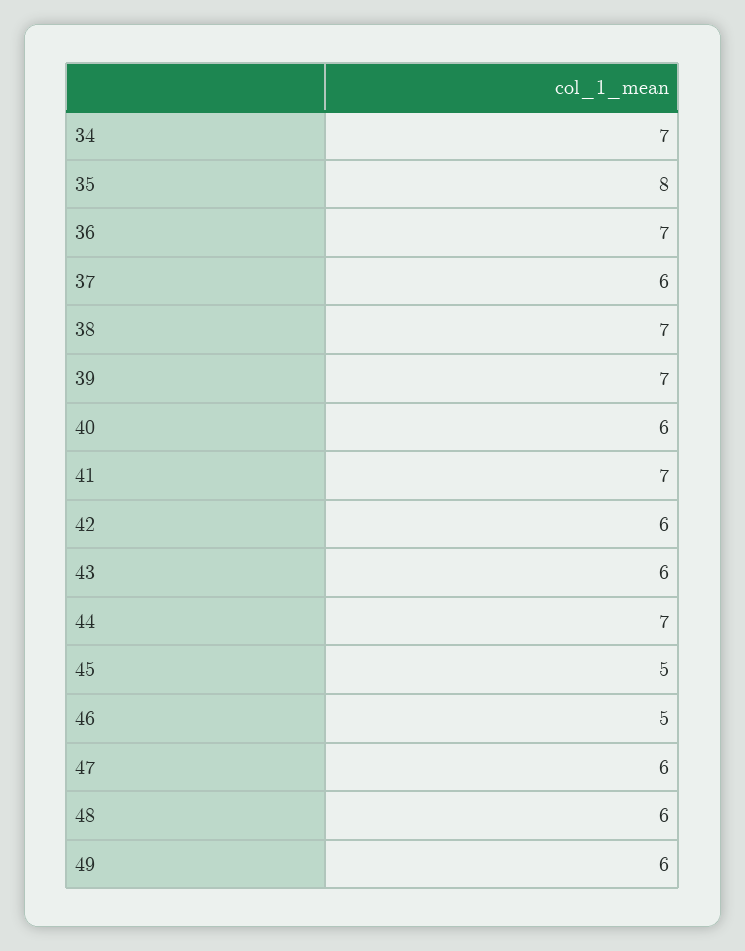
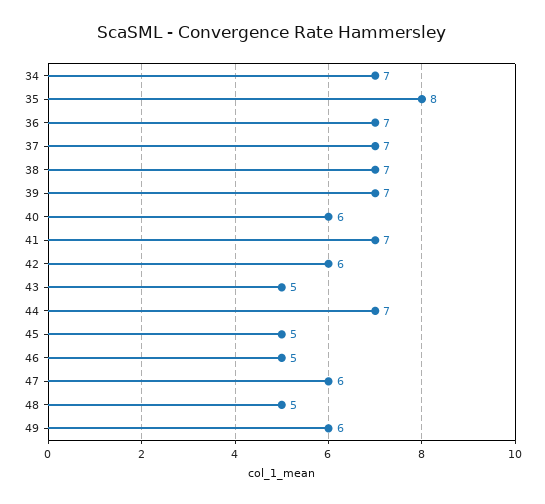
37: 6 -> 7
43: 6 -> 5
48: 6 -> 5

